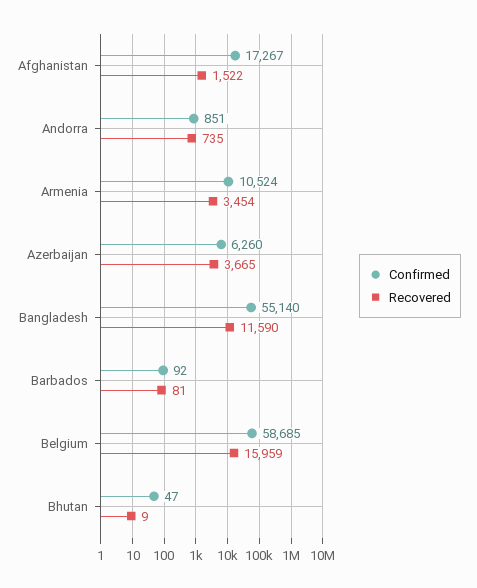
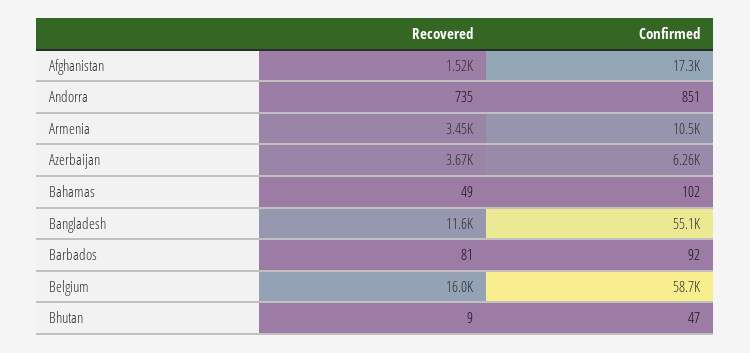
Recovered, Bahamas: none -> 49
Confirmed, Bahamas: none -> 102

